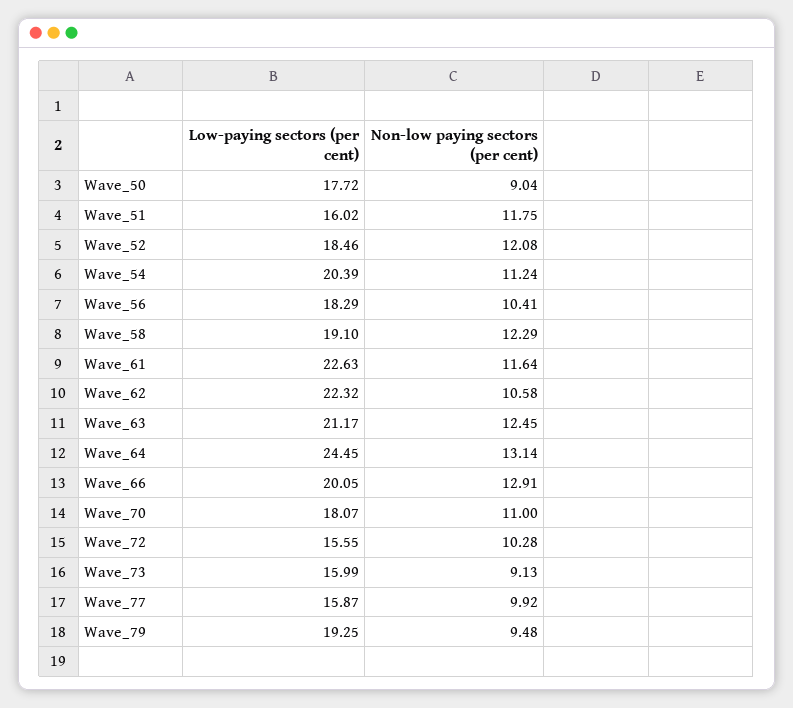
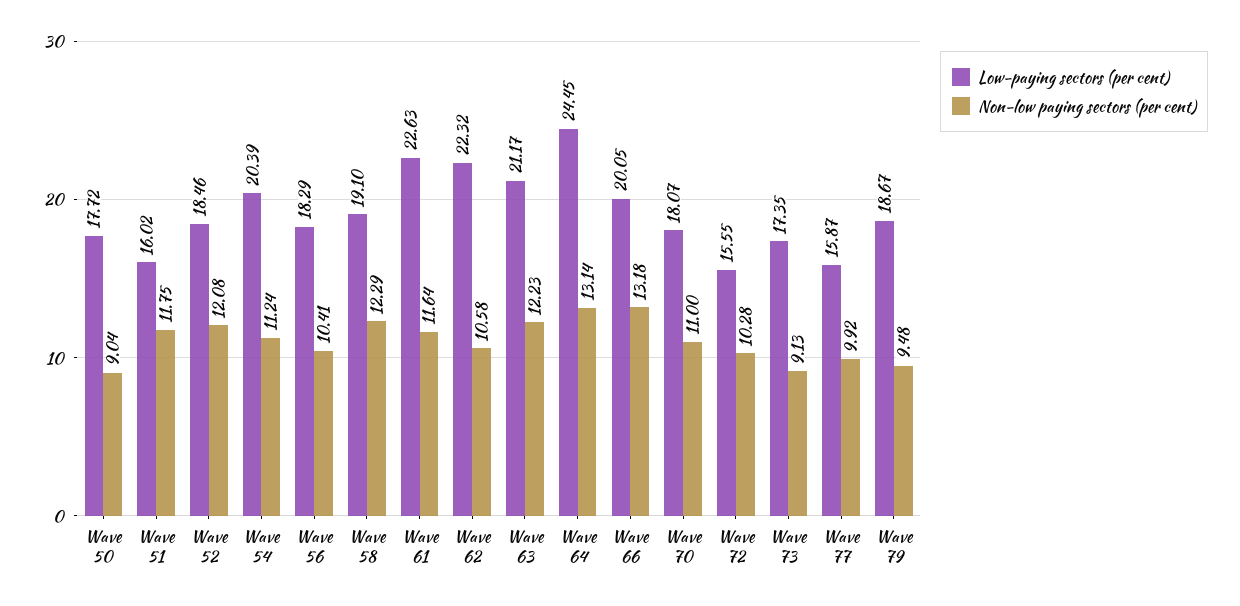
Non-low paying sectors (per cent), Wave_63: 12.45 -> 12.23
Non-low paying sectors (per cent), Wave_66: 12.91 -> 13.18
Low-paying sectors (per cent), Wave_73: 15.99 -> 17.35
Low-paying sectors (per cent), Wave_79: 19.25 -> 18.67

